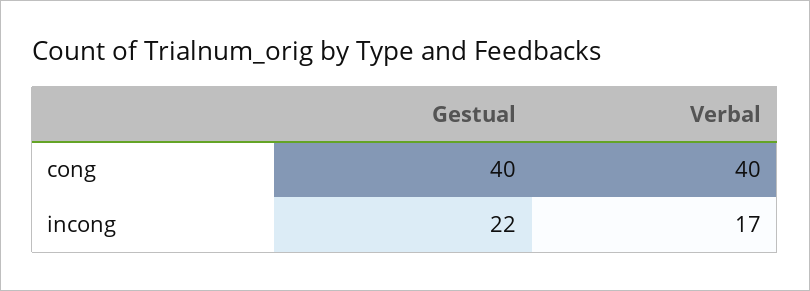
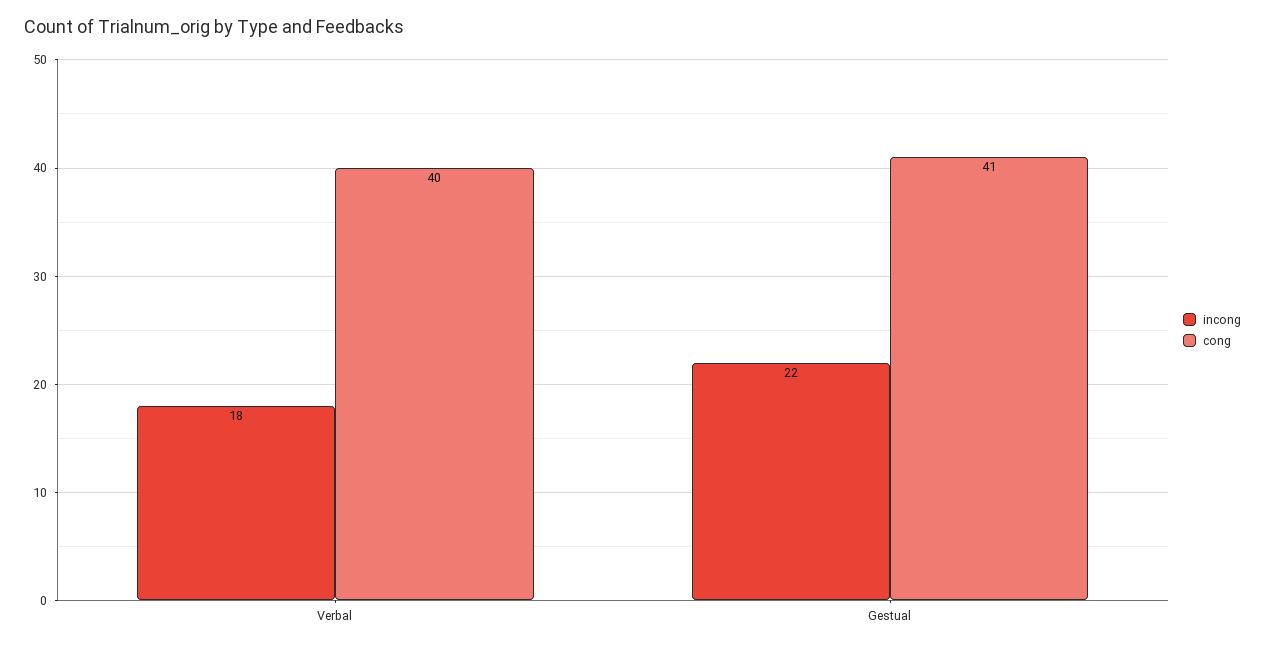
cong, Gestual: 40 -> 41
incong, Verbal: 17 -> 18

